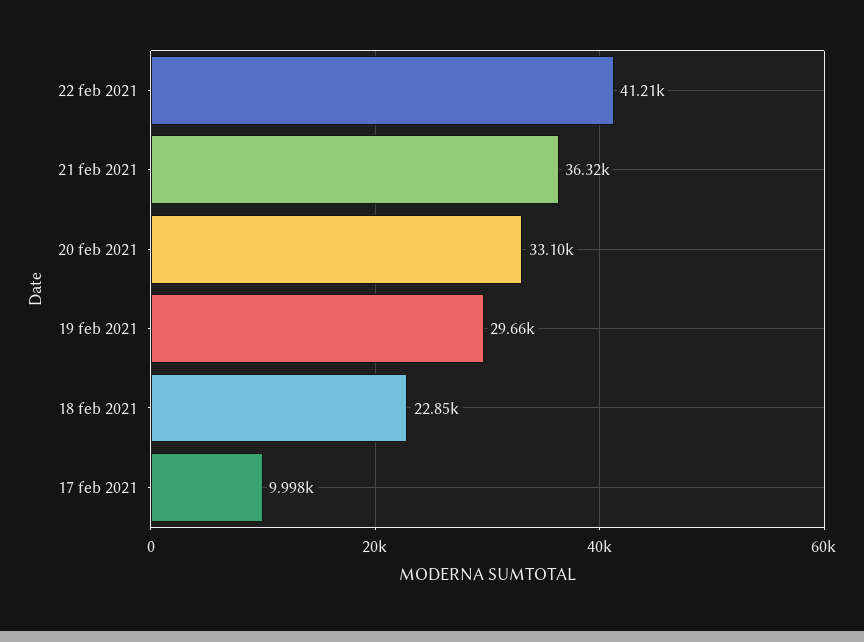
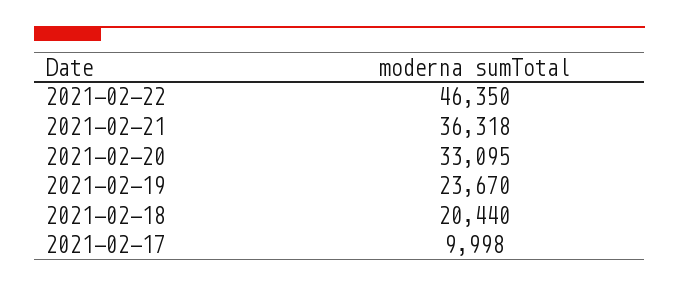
22 feb 2021: 41210 -> 46350
19 feb 2021: 29660 -> 23670
18 feb 2021: 22850 -> 20440

